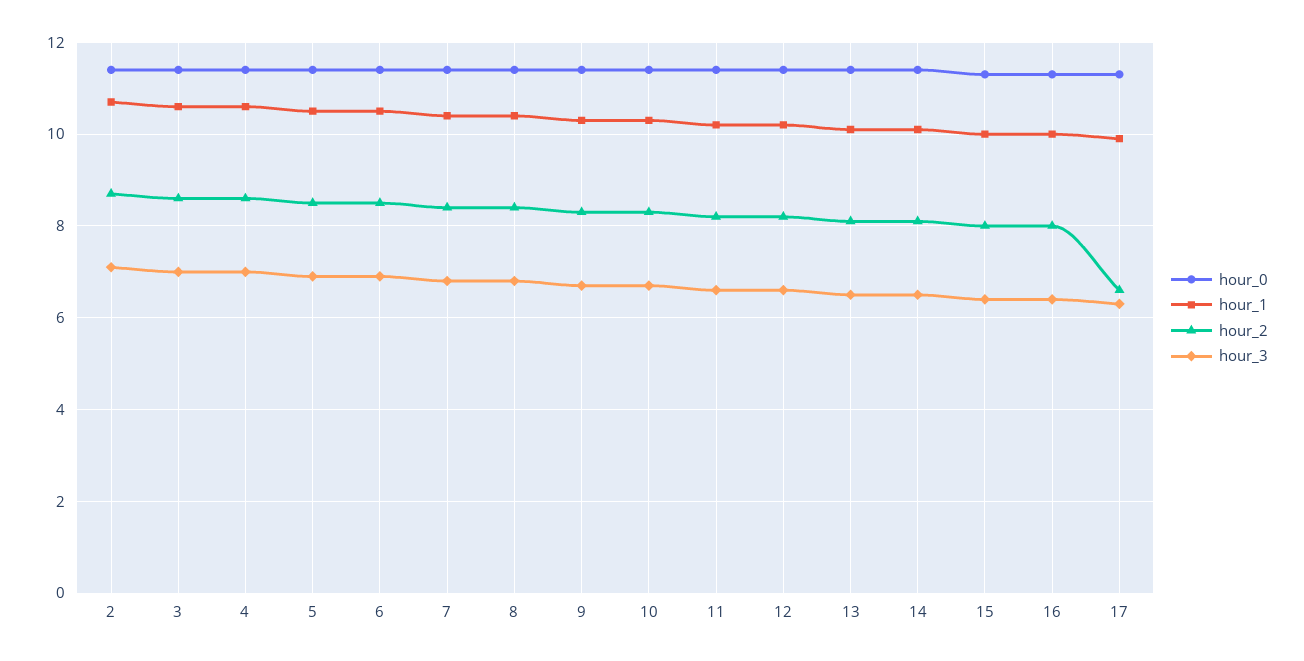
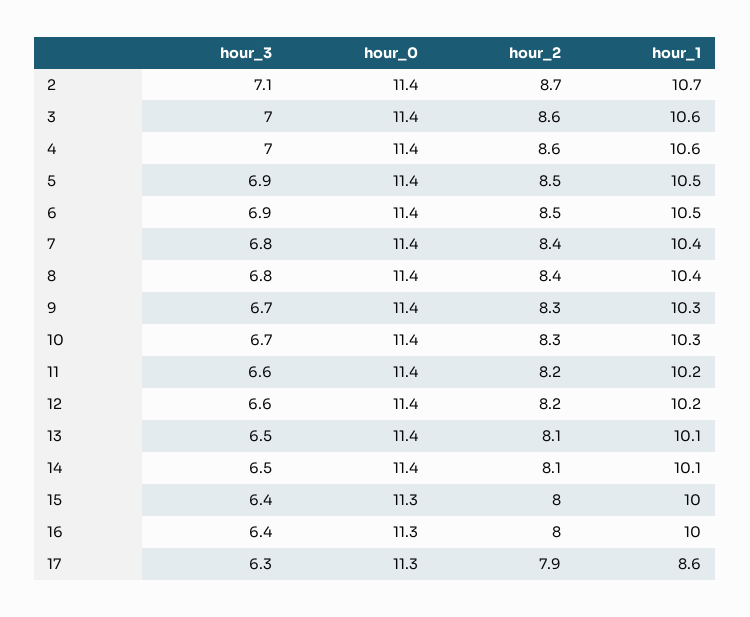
hour_1, 17: 10 -> 8.6
hour_2, 17: 6.5 -> 7.9

